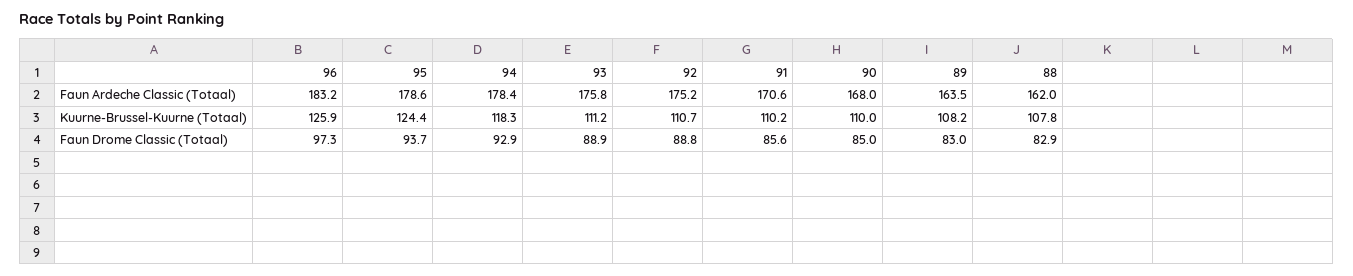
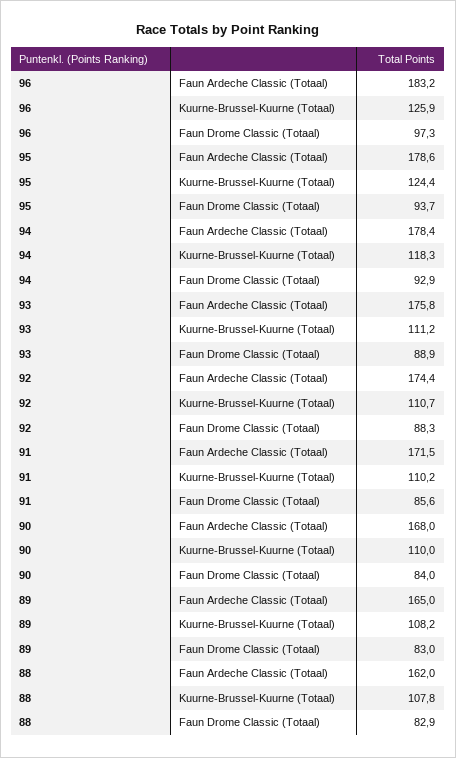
92, Faun Ardeche Classic (Totaal): 175.2 -> 174.4
91, Faun Ardeche Classic (Totaal): 170.6 -> 171.5
89, Faun Ardeche Classic (Totaal): 163.5 -> 165
92, Faun Drome Classic (Totaal): 88.8 -> 88.3
90, Faun Drome Classic (Totaal): 85 -> 84

